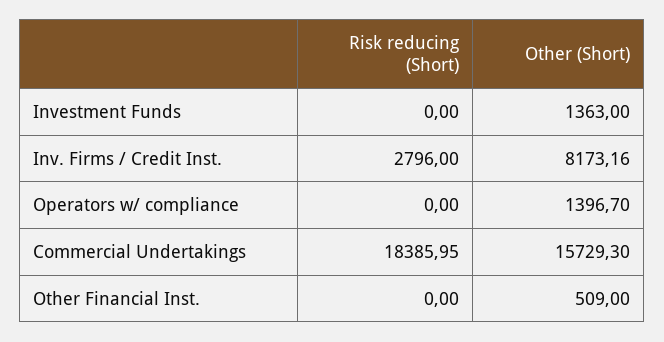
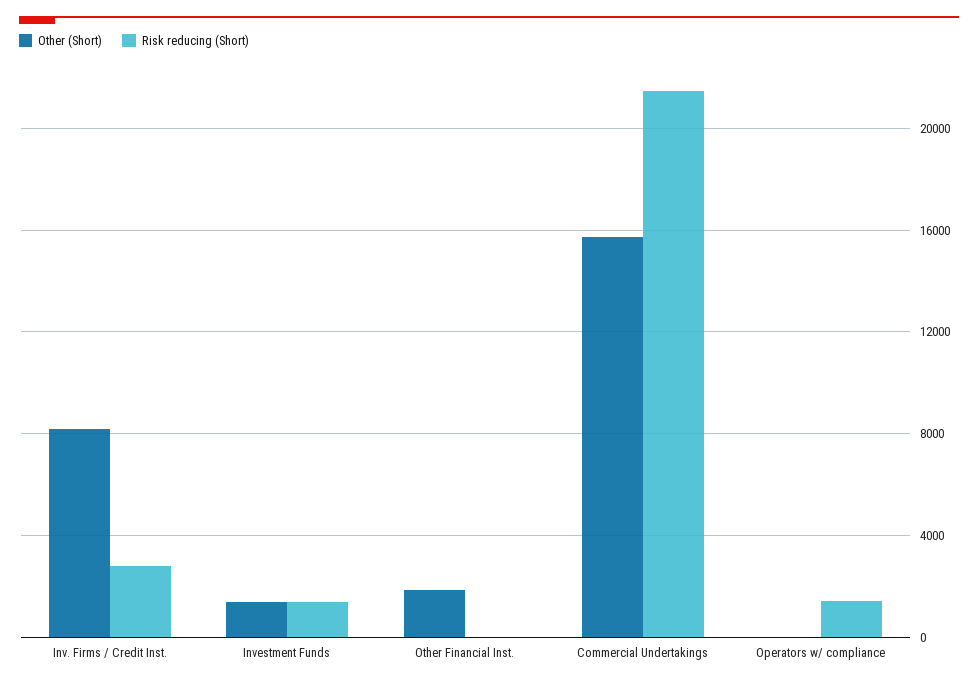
Risk reducing (Short), Investment Funds: 0 -> 1500
Risk reducing (Short), Operators w/ compliance: 0 -> 1500
Other (Short), Operators w/ compliance: 1396.7 -> 0
Risk reducing (Short), Commercial Undertakings: 18385.95 -> 21500
Other (Short), Other Financial Inst.: 509 -> 2000

